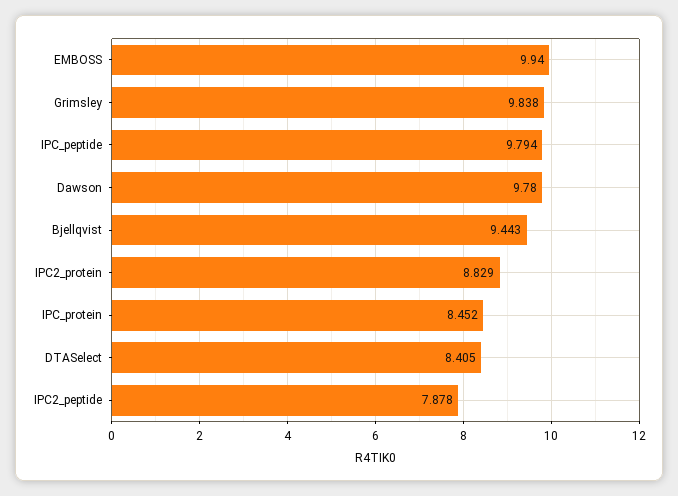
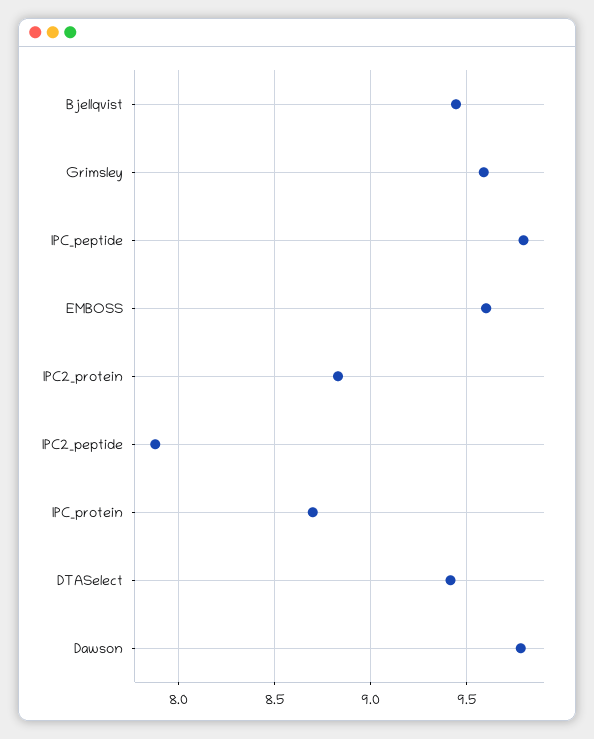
EMBOSS: 9.94 -> 9.6
Grimsley: 9.838 -> 9.6
IPC_protein: 8.452 -> 8.7
DTASelect: 8.405 -> 9.4

